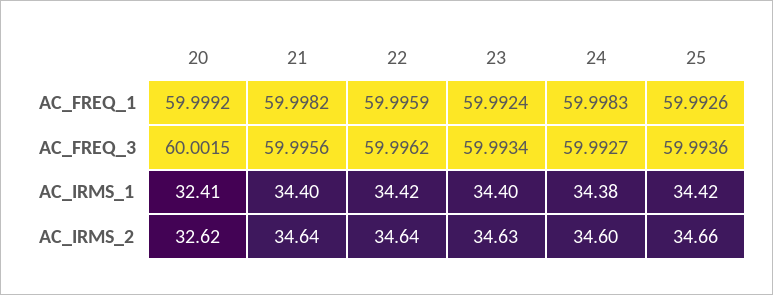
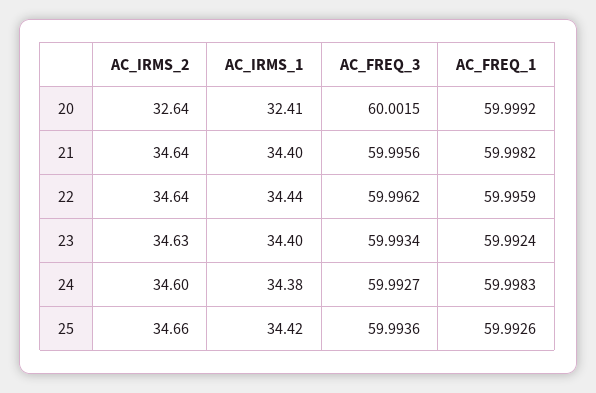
22, AC_IRMS_1: 34.42 -> 34.44
20, AC_IRMS_2: 32.62 -> 32.64

